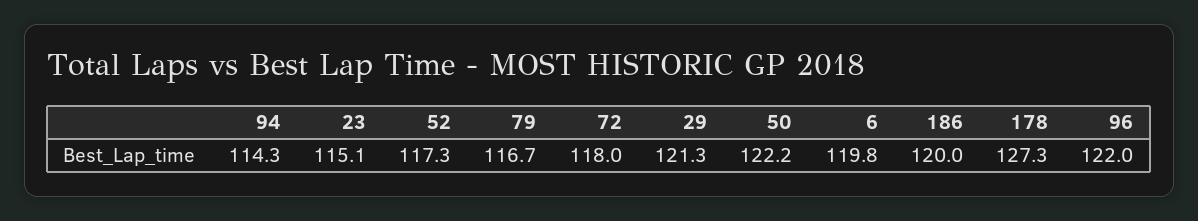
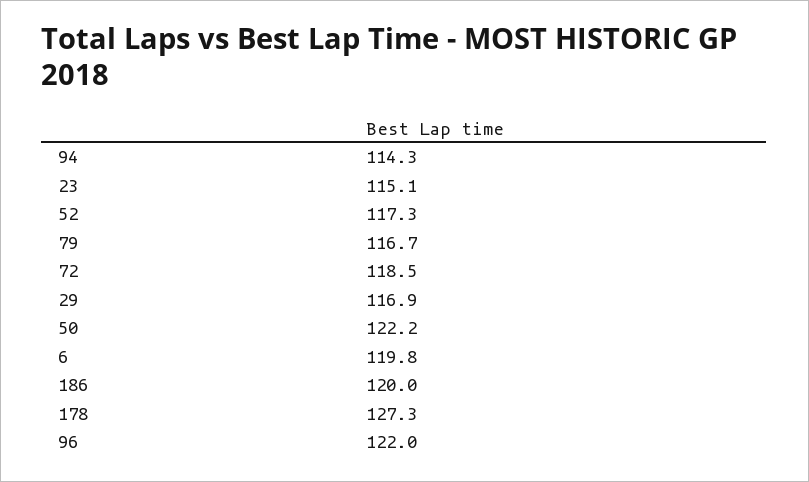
72: 118 -> 118.5
29: 121.3 -> 116.9

